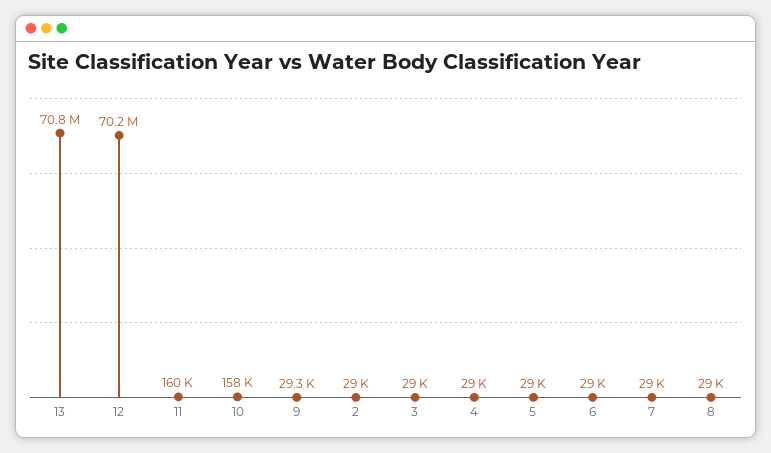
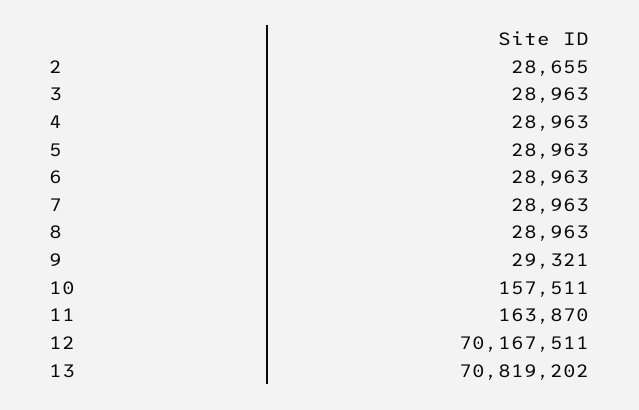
11: 160000 -> 163870
2: 29000 -> 28655

